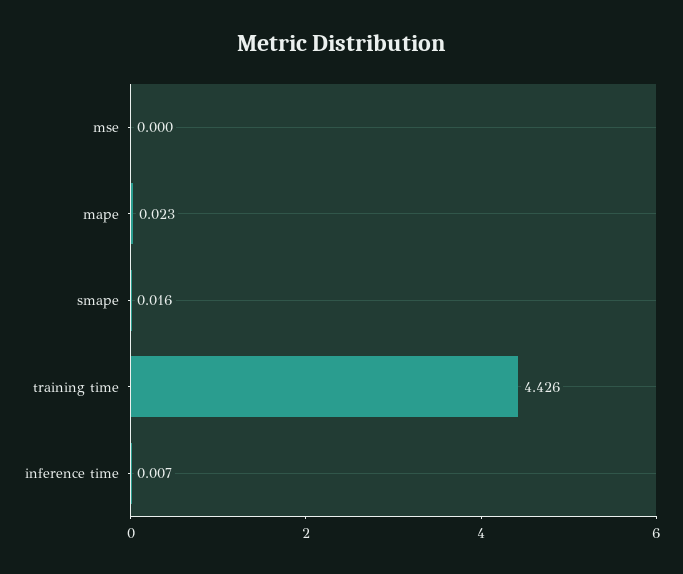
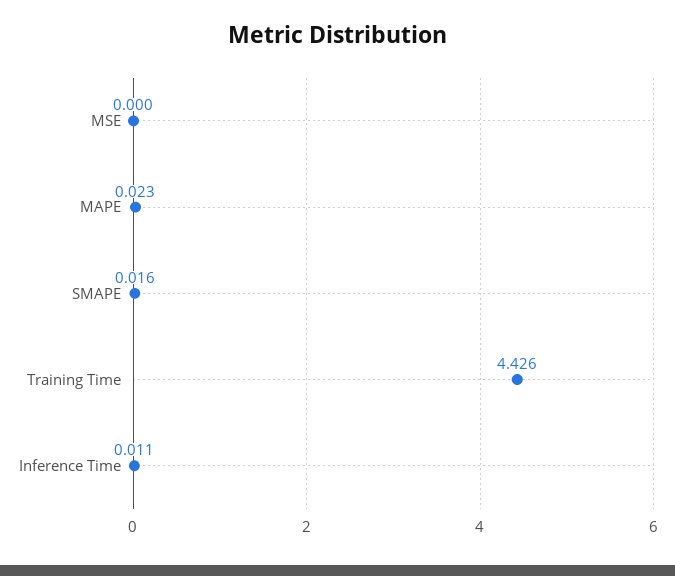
inference time: 0.007 -> 0.011

